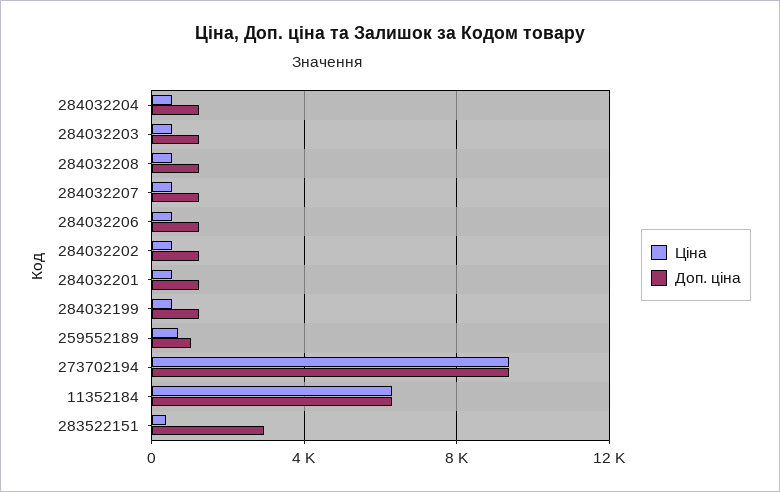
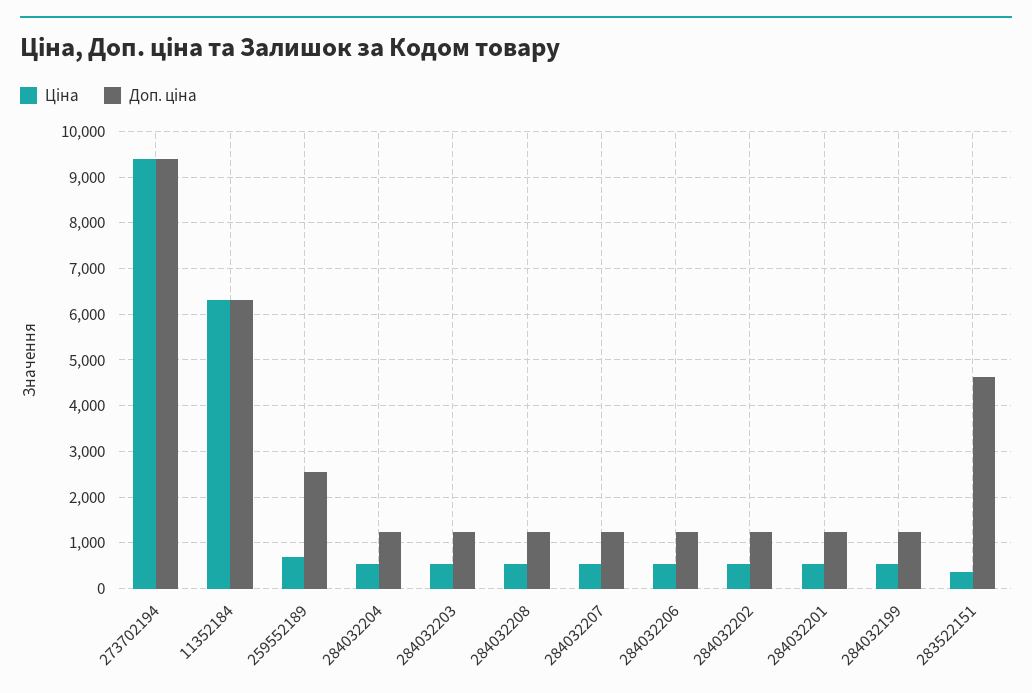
Доп. ціна, 259552189: 1000 -> 2600
Доп. ціна, 283522151: 3000 -> 4600

